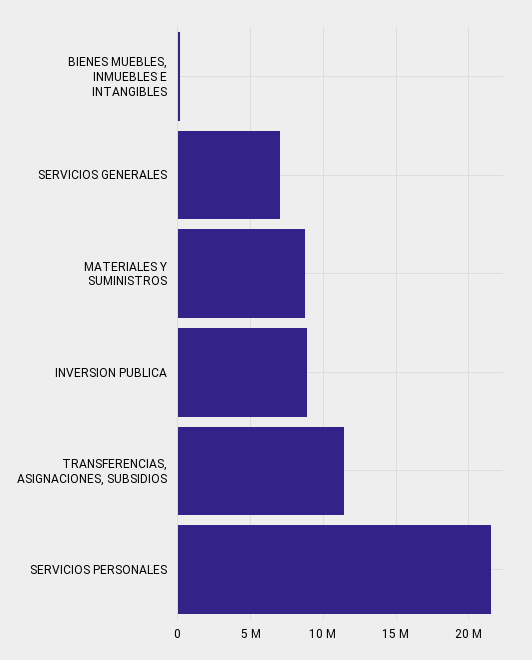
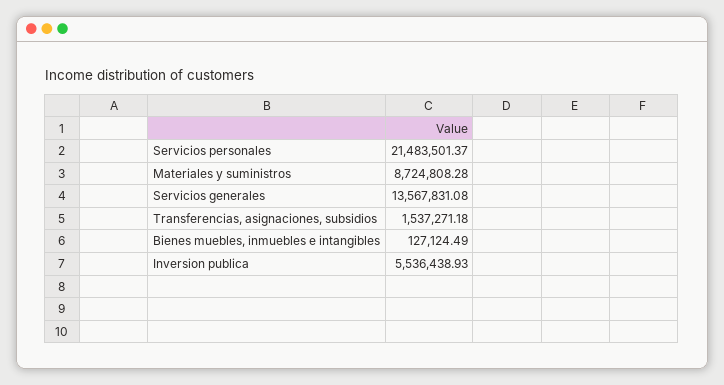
SERVICIOS GENERALES: 7000000 -> 13567831.08
INVERSION PUBLICA: 9000000 -> 5536438.93
TRANSFERENCIAS, ASIGNACIONES, SUBSIDIOS: 11500000 -> 1537271.18

